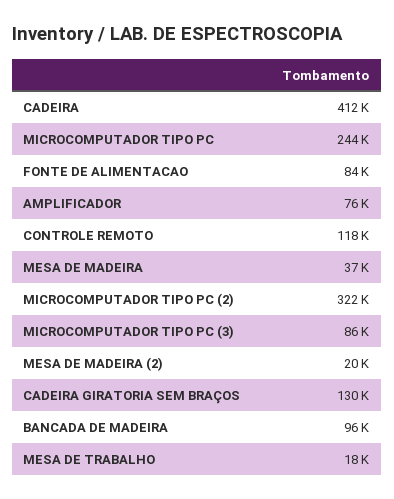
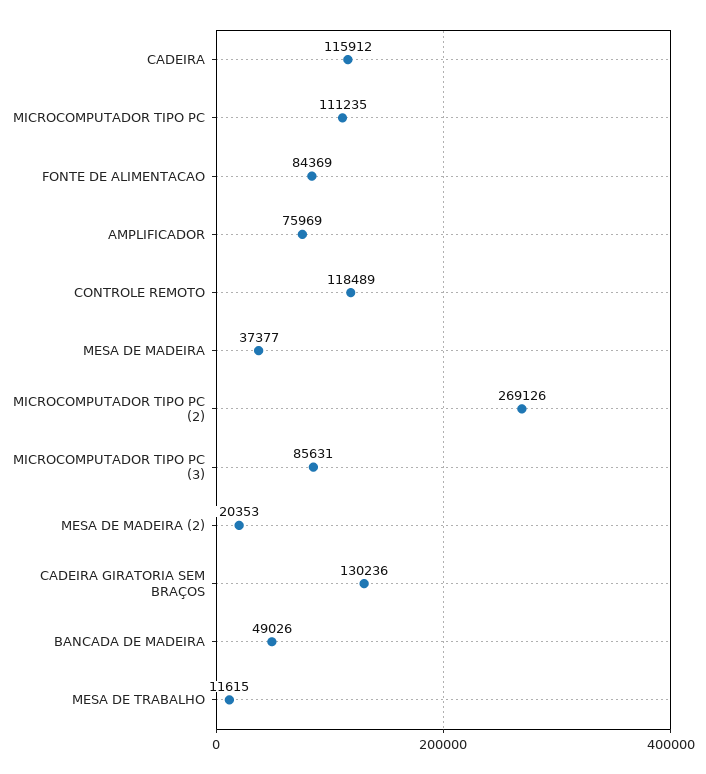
CADEIRA: 412000 -> 115912
MICROCOMPUTADOR TIPO PC: 244000 -> 111235
MICROCOMPUTADOR TIPO PC (2): 322000 -> 269126
BANCADA DE MADEIRA: 96000 -> 49026
MESA DE TRABALHO: 18000 -> 11615

